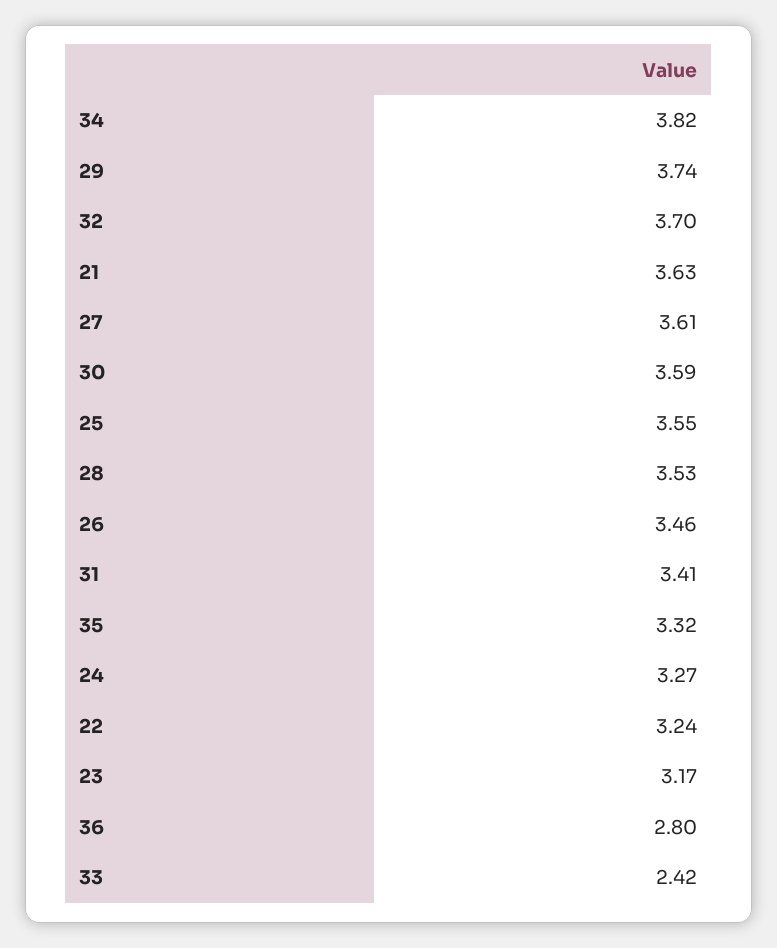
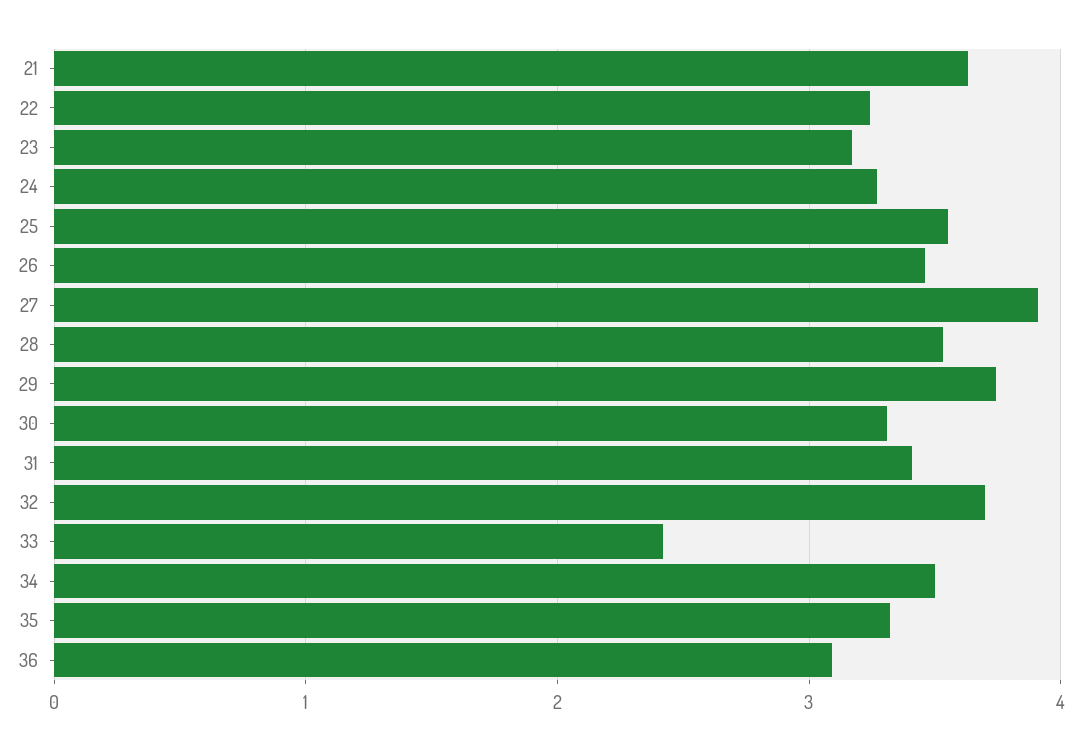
34: 3.82 -> 3.5
27: 3.61 -> 3.9
30: 3.59 -> 3.3
36: 2.8 -> 3.1

